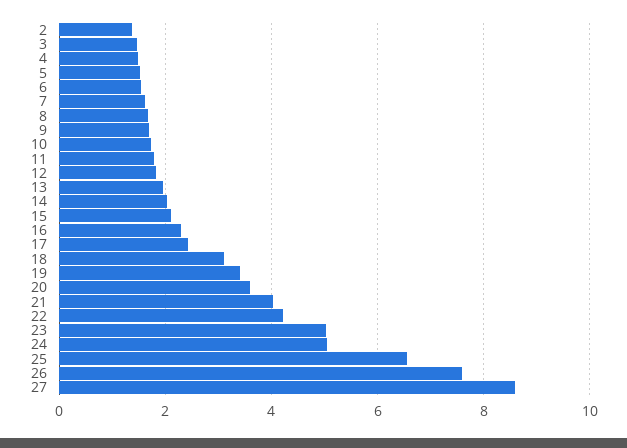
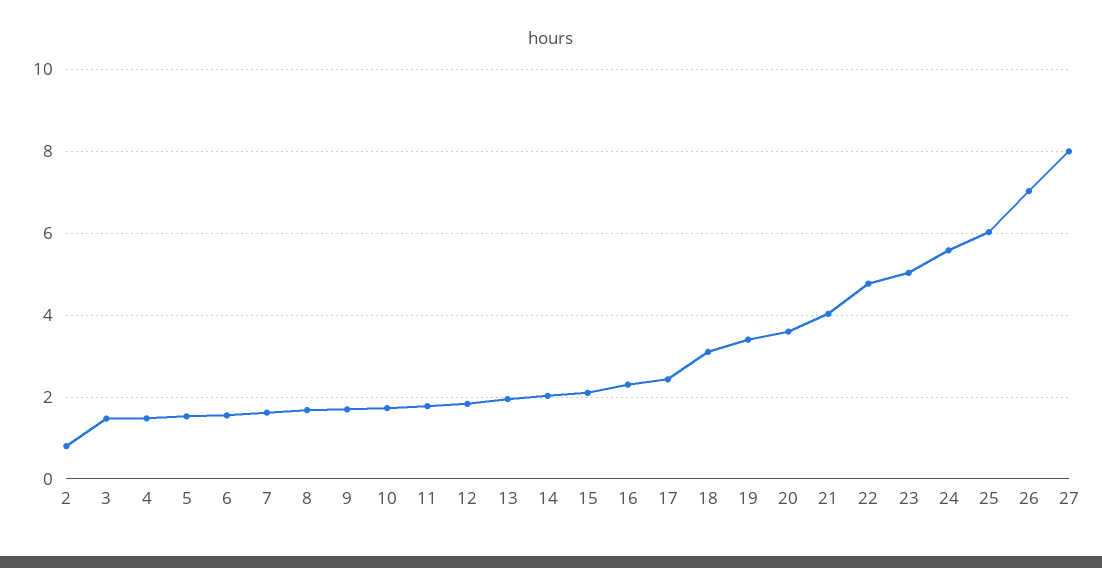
2: 1.4 -> 0.8
22: 4.2 -> 4.8
24: 5 -> 5.6
25: 6.6 -> 6
26: 7.6 -> 7
27: 8.6 -> 8

